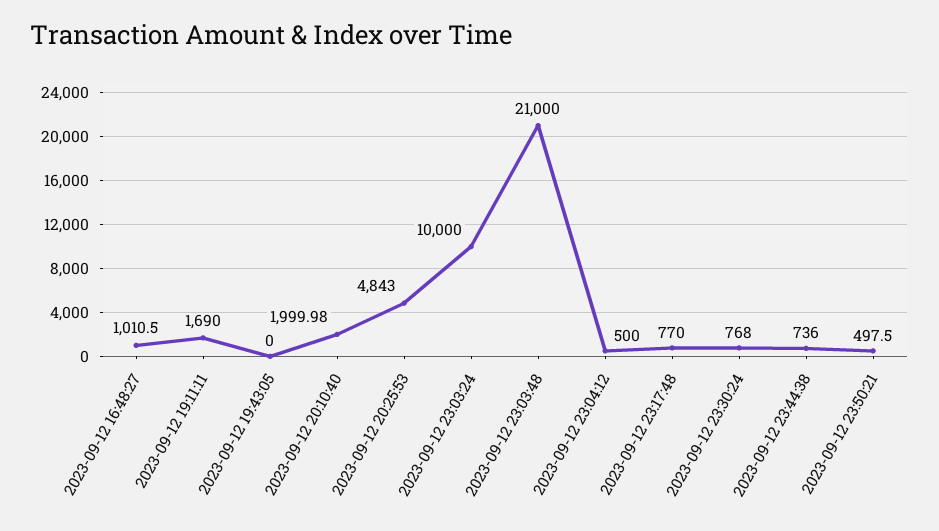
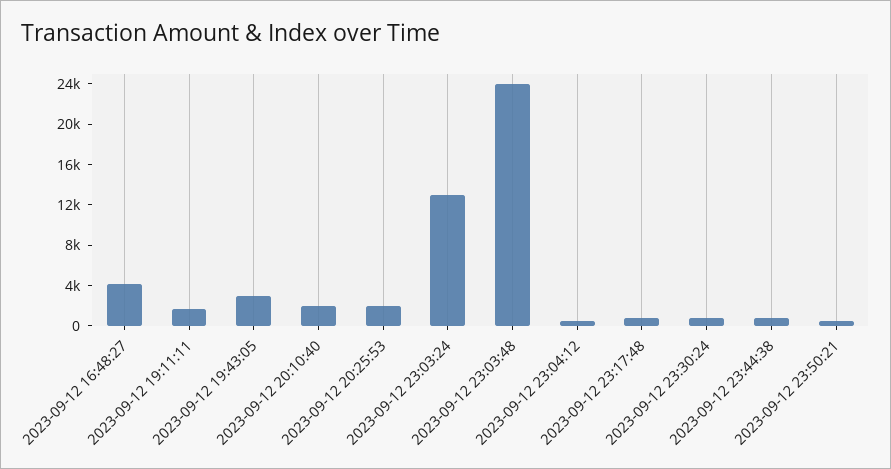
2023-09-12 16:48:27: 1010.5 -> 4000
2023-09-12 19:43:05: 0 -> 3000
2023-09-12 20:25:53: 4843 -> 2000
2023-09-12 23:03:24: 10000 -> 13000
2023-09-12 23:03:48: 21000 -> 24000

